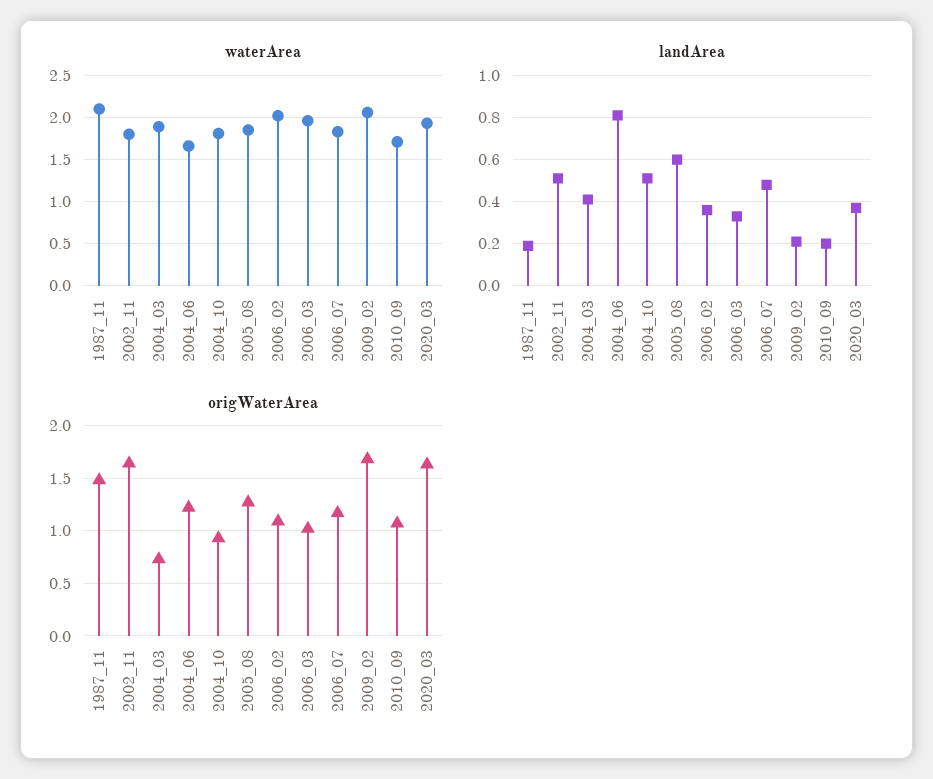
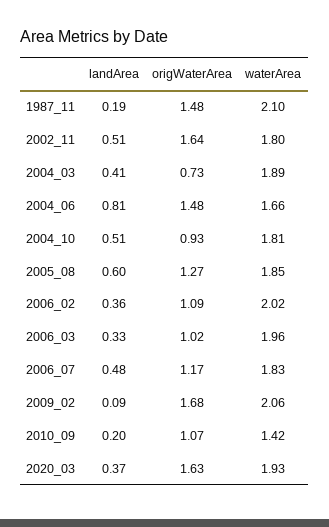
waterArea, 2010_09: 1.7 -> 1.42
landArea, 2009_02: 0.2 -> 0.09
origWaterArea, 2004_06: 1.2 -> 1.48

